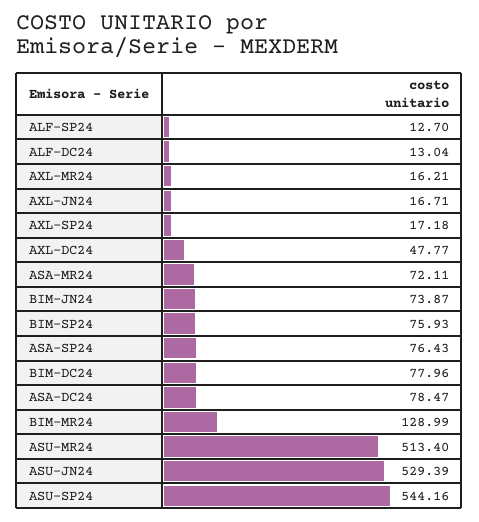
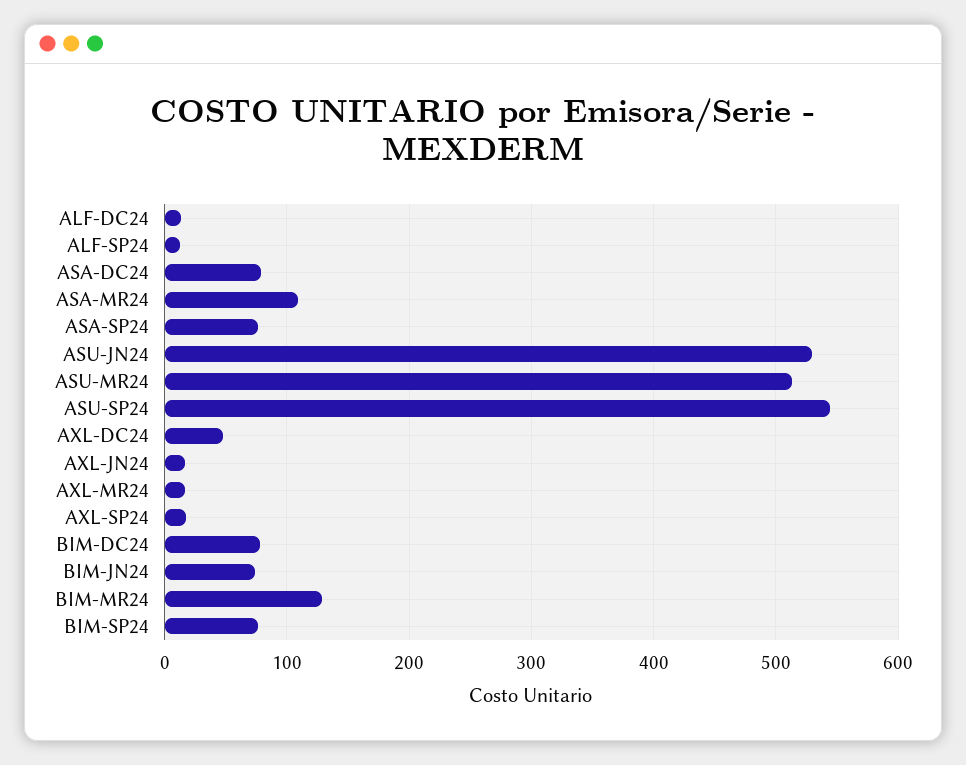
ASA-MR24: 72.11 -> 110

